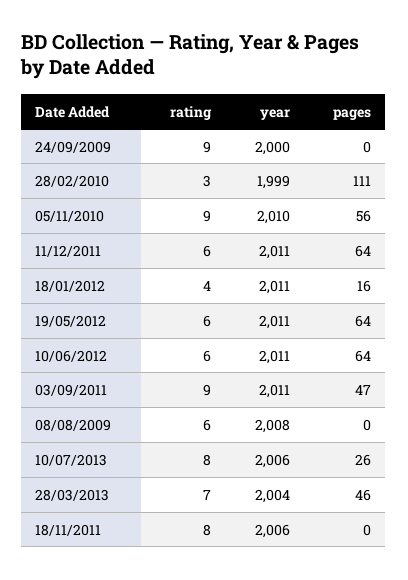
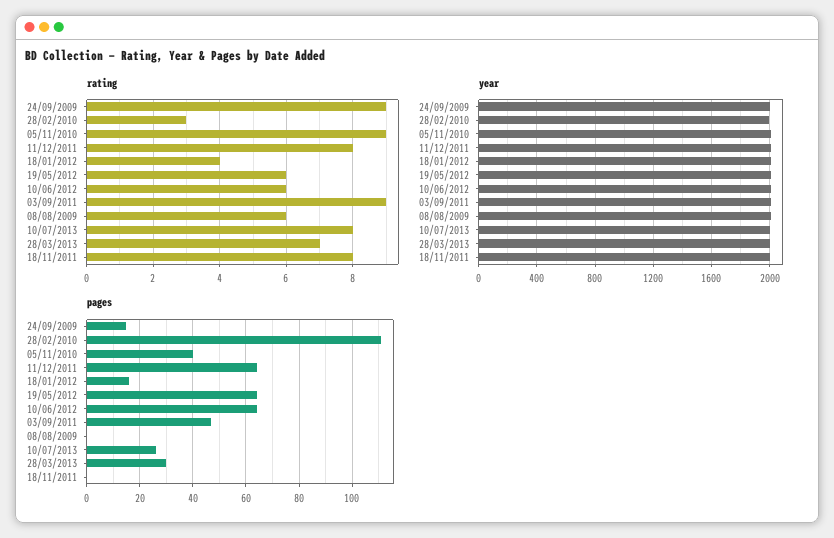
pages, 24/09/2009: 0 -> 15
pages, 05/11/2010: 56 -> 40
rating, 11/12/2011: 6 -> 8
pages, 28/03/2013: 46 -> 30

